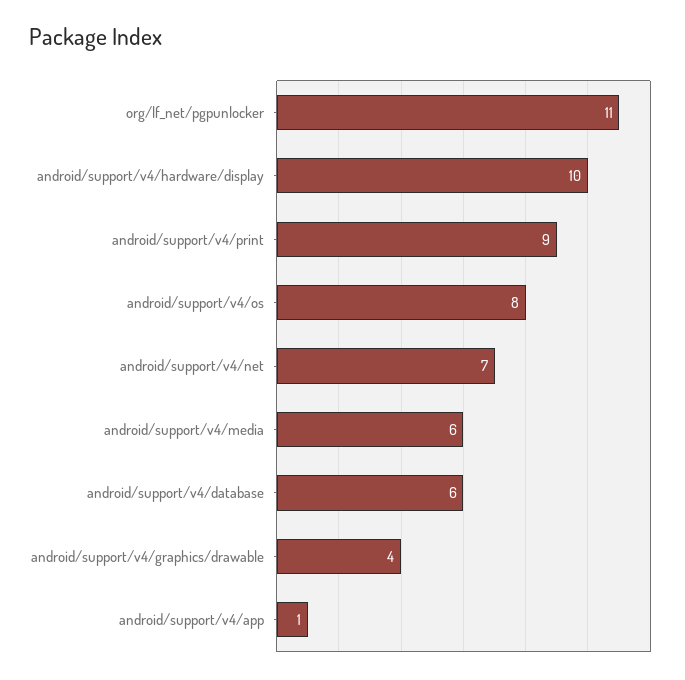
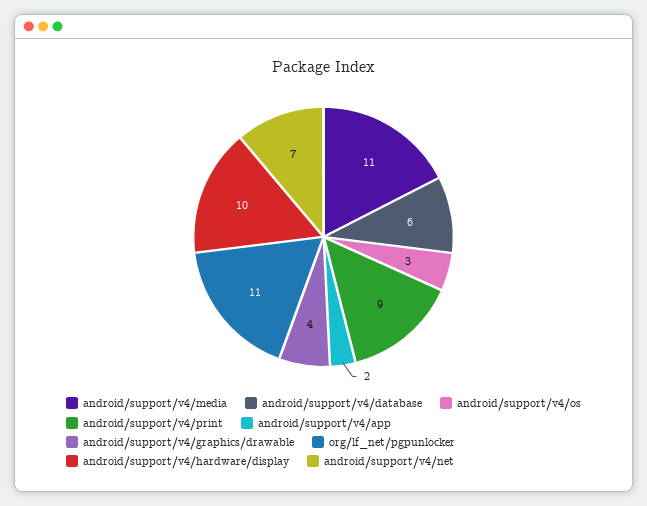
android/support/v4/os: 8 -> 3
android/support/v4/media: 6 -> 11
android/support/v4/app: 1 -> 2

